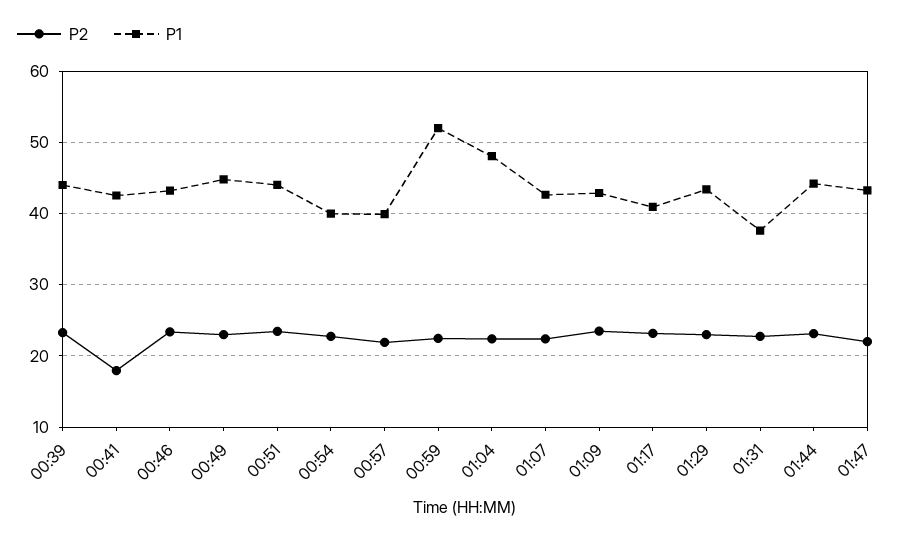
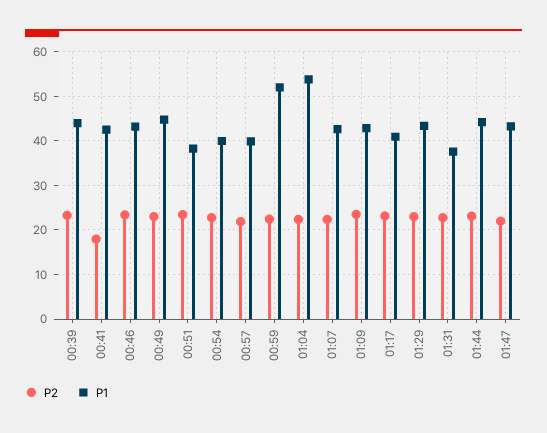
P1, 00:51: 44 -> 38
P1, 01:04: 48 -> 54

